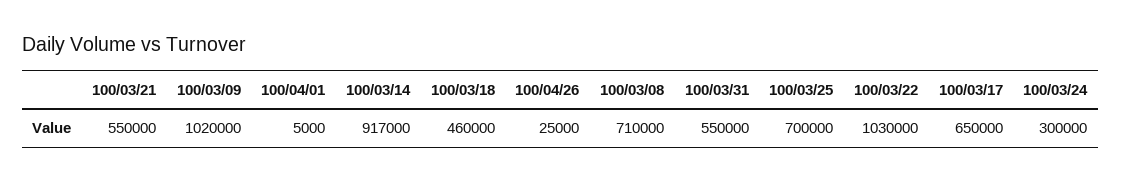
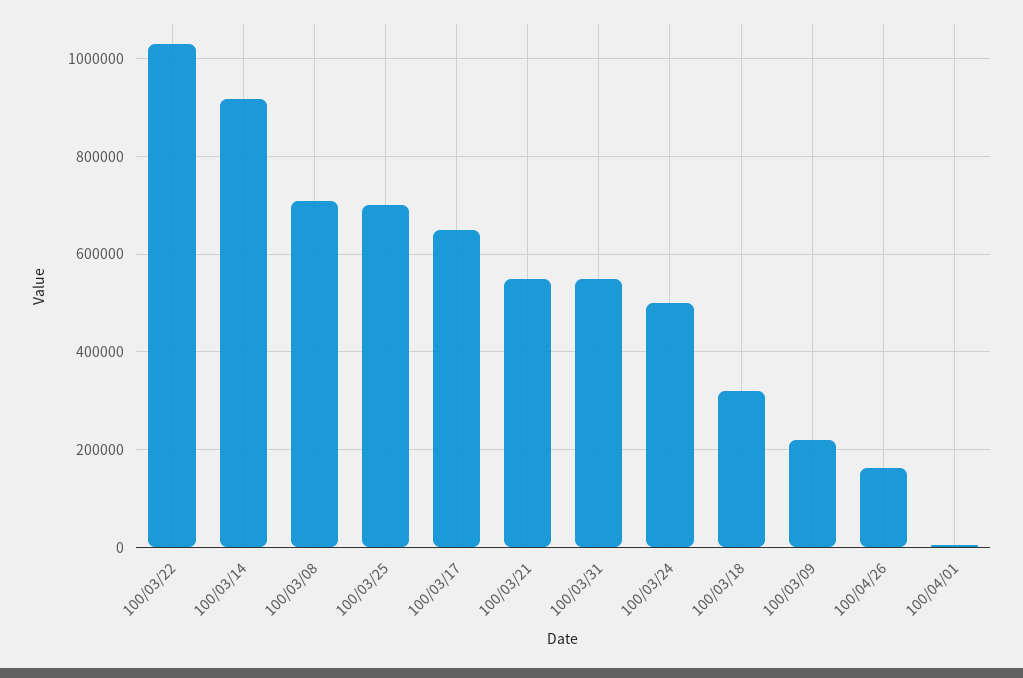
100/03/09: 1020000 -> 220000
100/03/18: 460000 -> 320000
100/04/26: 25000 -> 160000
100/03/24: 300000 -> 500000

